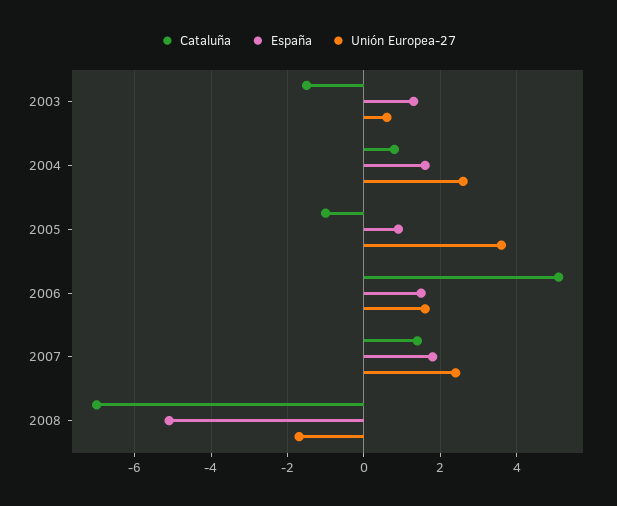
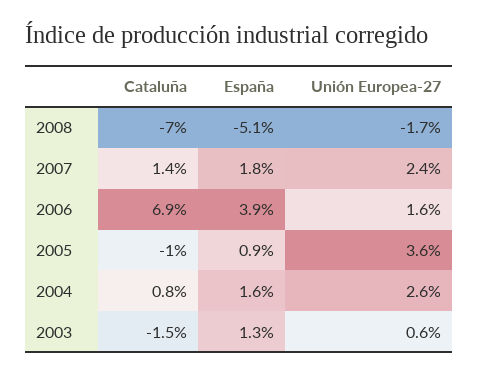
Cataluña, 2006: 5 -> 6.9
España, 2006: 1.5 -> 3.9

